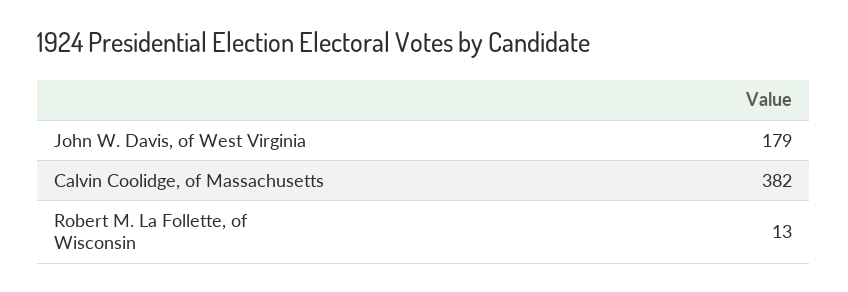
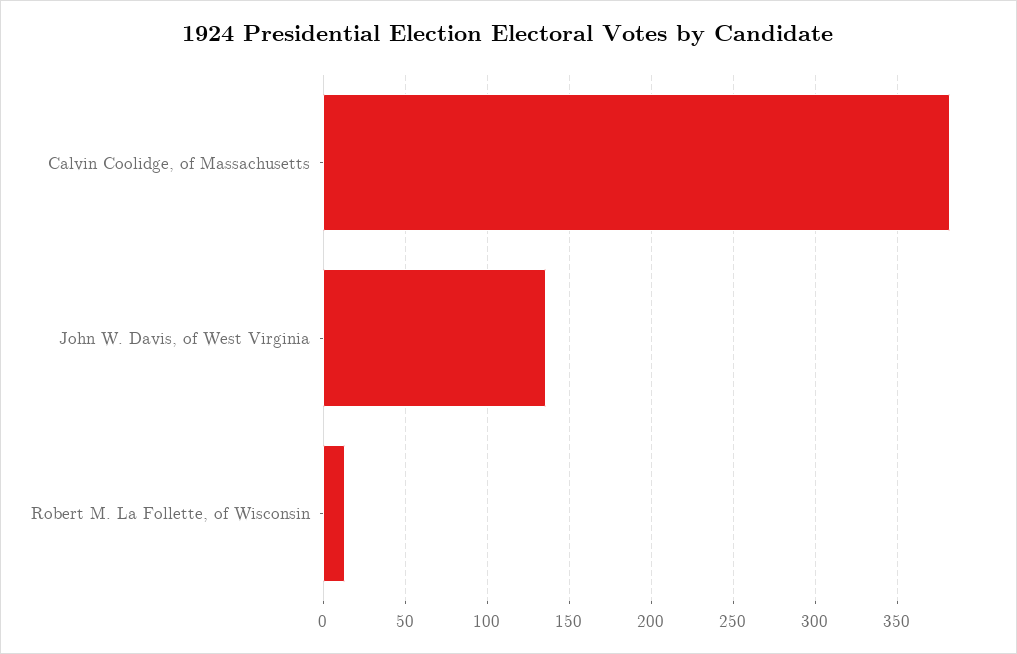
John W. Davis, of West Virginia: 179 -> 135

